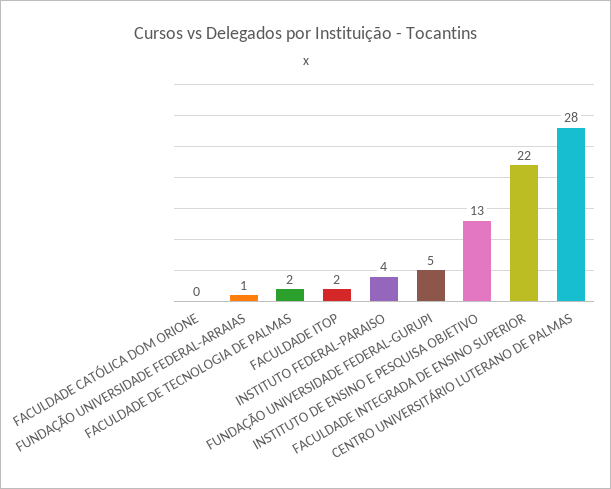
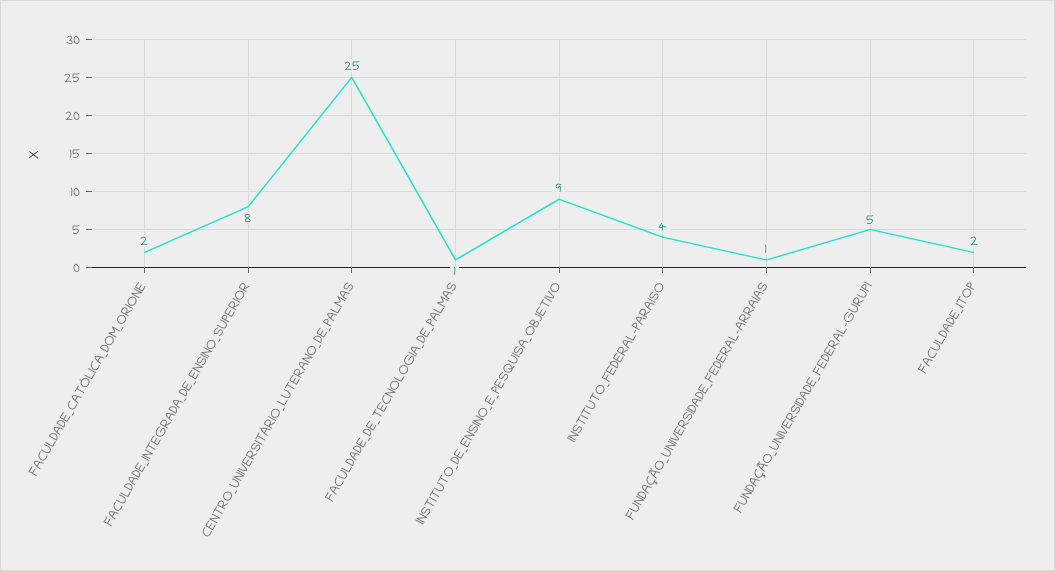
FACULDADE CATÓLICA DOM ORIONE: 0 -> 2
FACULDADE DE TECNOLOGIA DE PALMAS: 2 -> 1
INSTITUTO DE ENSINO E PESQUISA OBJETIVO: 13 -> 9
FACULDADE INTEGRADA DE ENSINO SUPERIOR: 22 -> 8
CENTRO UNIVERSITÁRIO LUTERANO DE PALMAS: 28 -> 25

